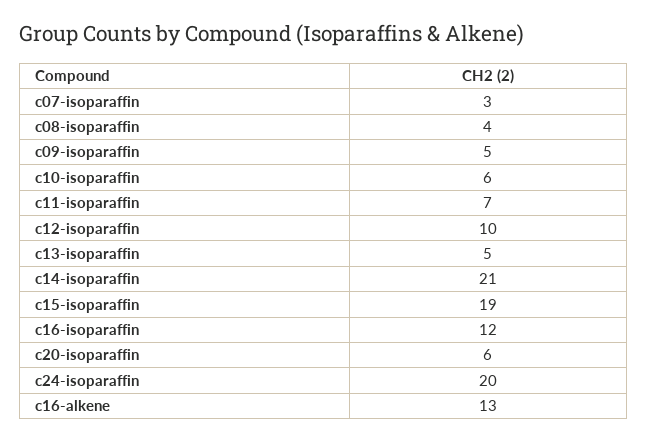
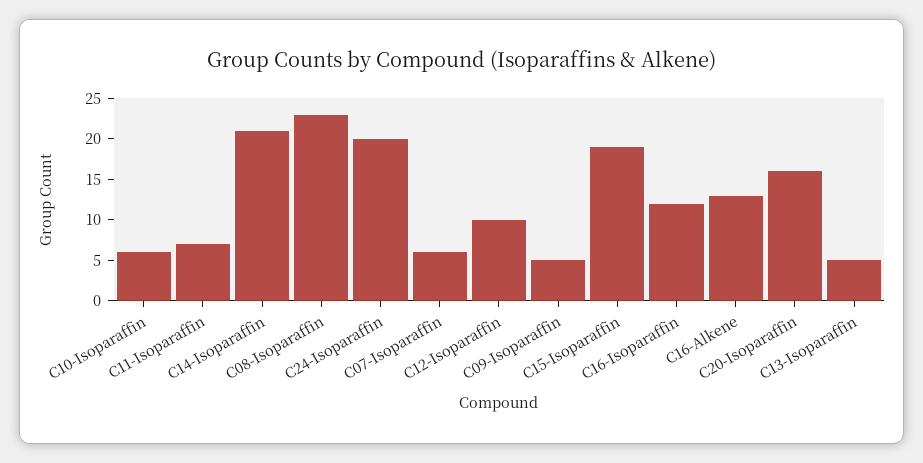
c07-isoparaffin: 3 -> 6
c08-isoparaffin: 4 -> 23
c20-isoparaffin: 6 -> 16

